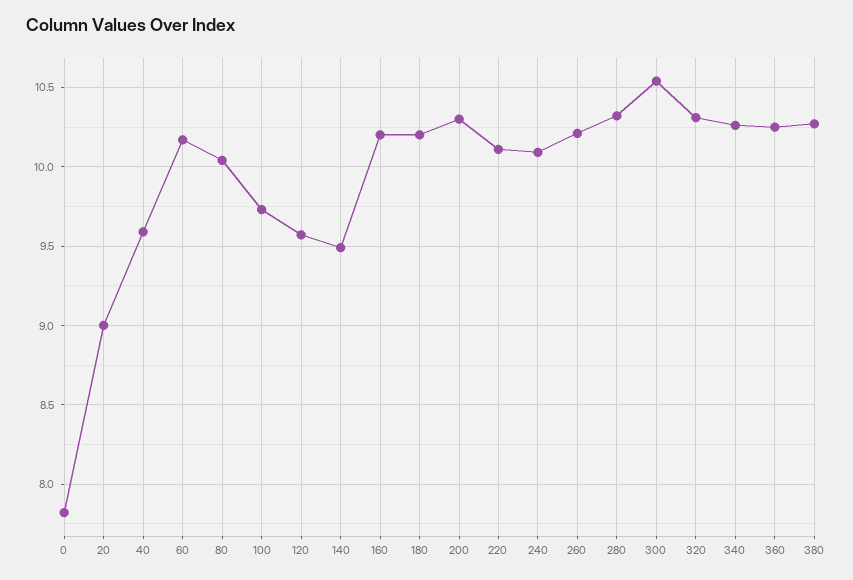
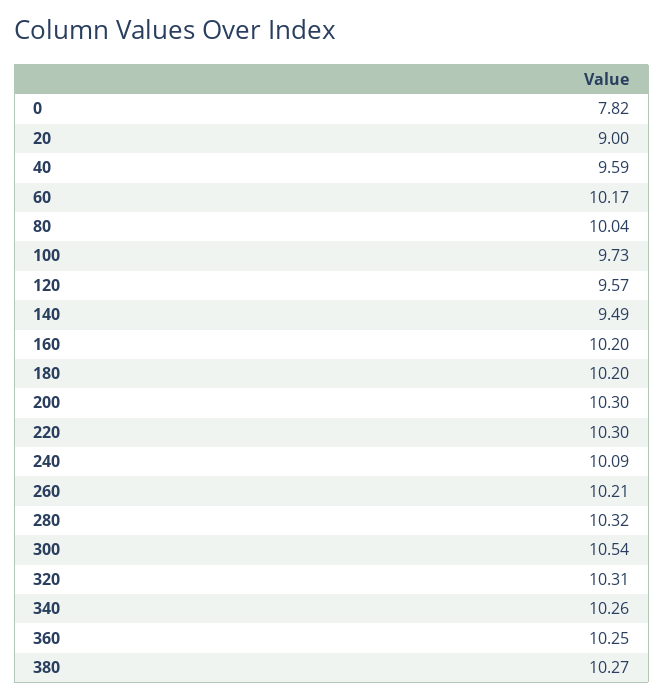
220: 10.1 -> 10.3

